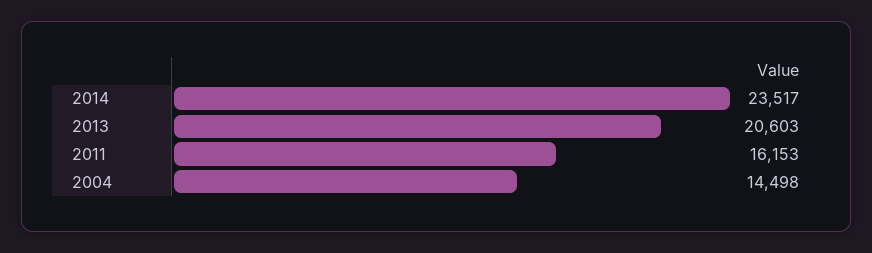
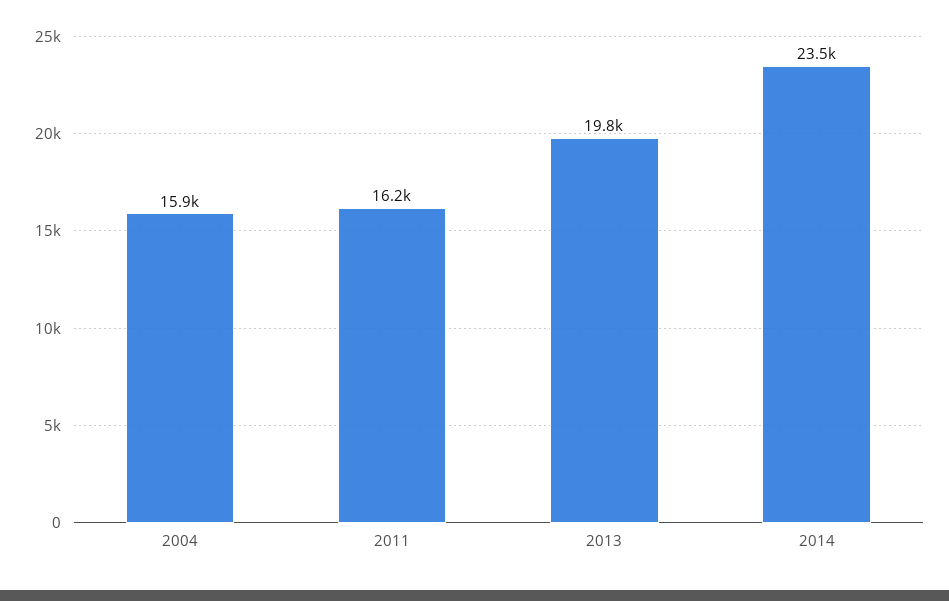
2013: 20603 -> 19800
2004: 14498 -> 15900

